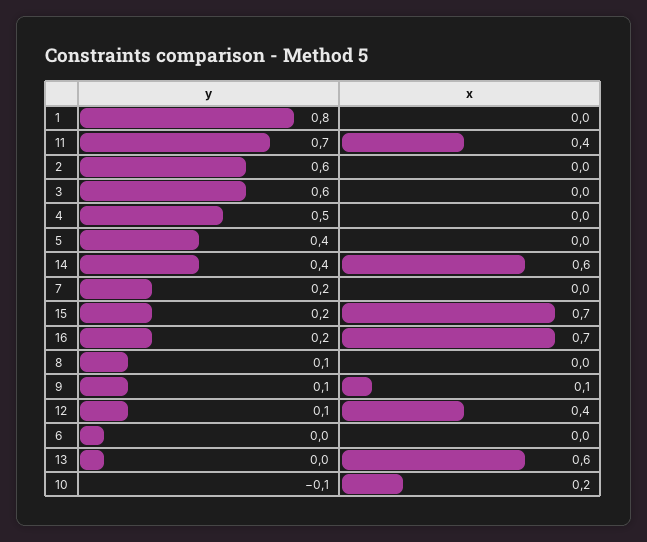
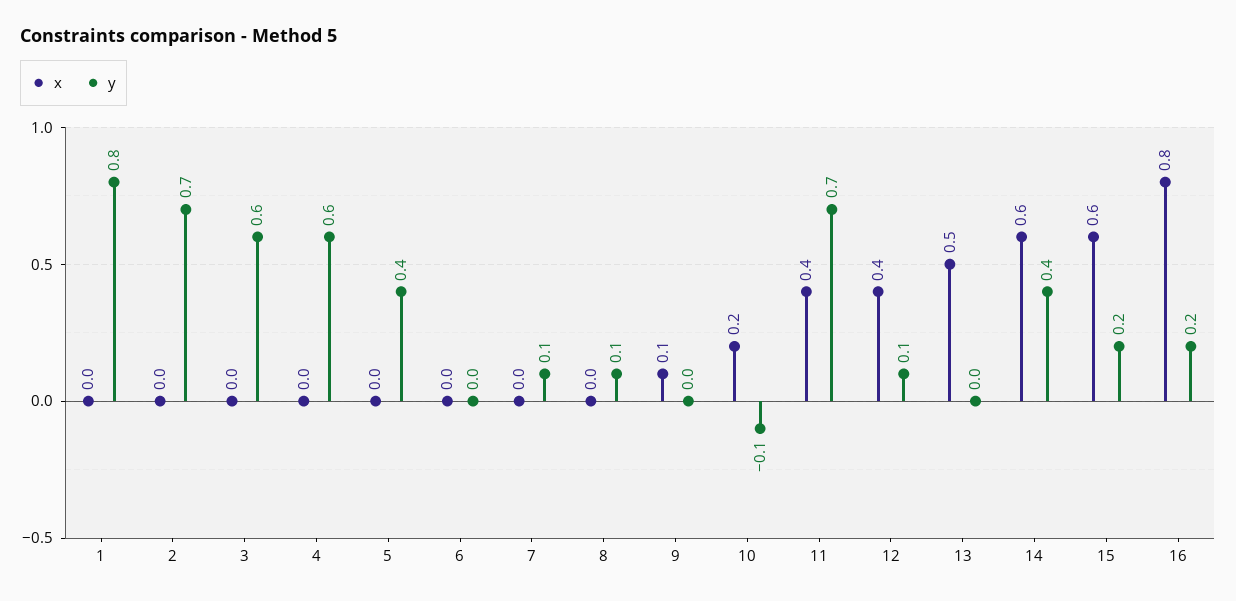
y, 2: 0.6 -> 0.7
y, 4: 0.5 -> 0.6
y, 7: 0.2 -> 0.1
x, 15: 0.7 -> 0.6
x, 16: 0.7 -> 0.8
y, 9: 0.1 -> 0
x, 13: 0.6 -> 0.5

